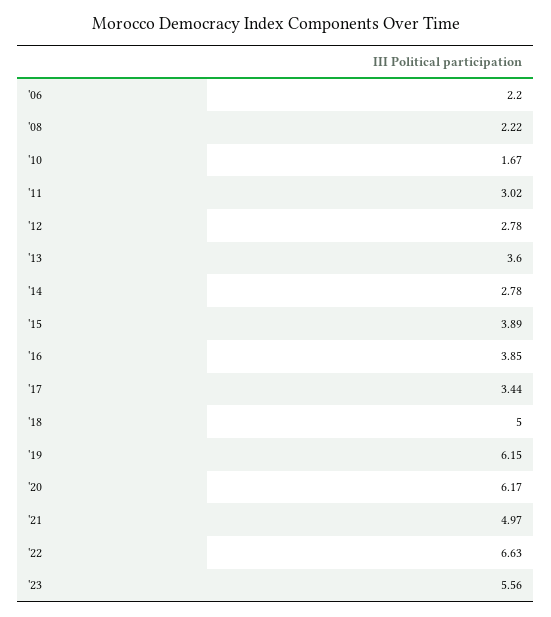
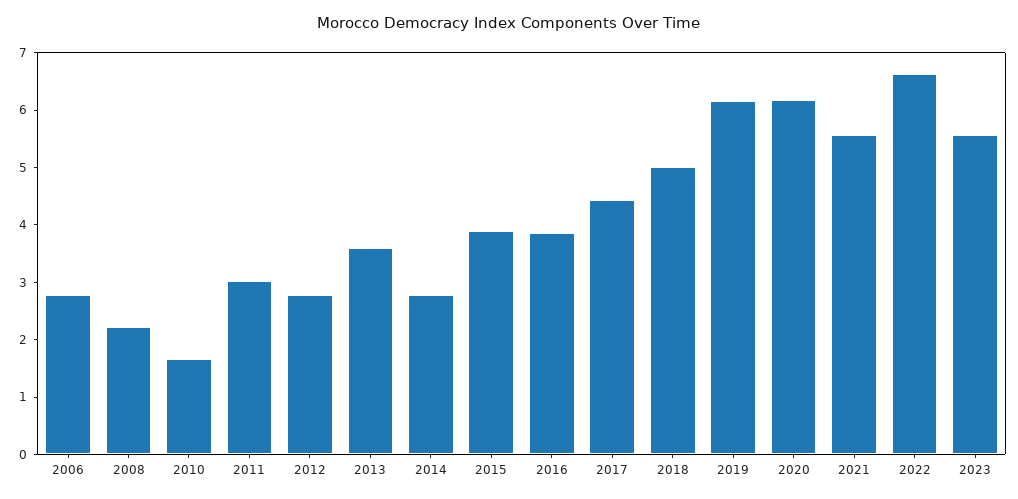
'06: 2.2 -> 2.8
'17: 3.44 -> 4.4
'21: 4.97 -> 5.6

